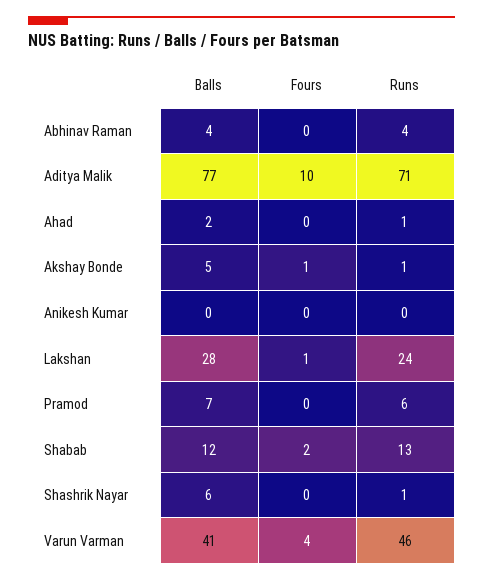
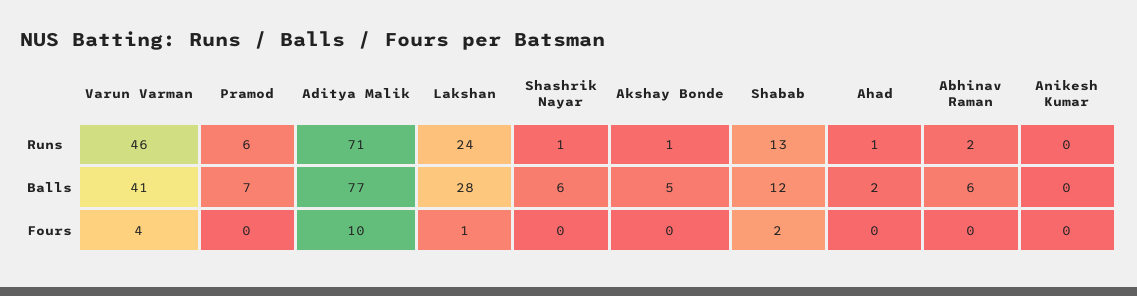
Balls, Abhinav Raman: 4 -> 6
Runs, Abhinav Raman: 4 -> 2
Fours, Akshay Bonde: 1 -> 0

